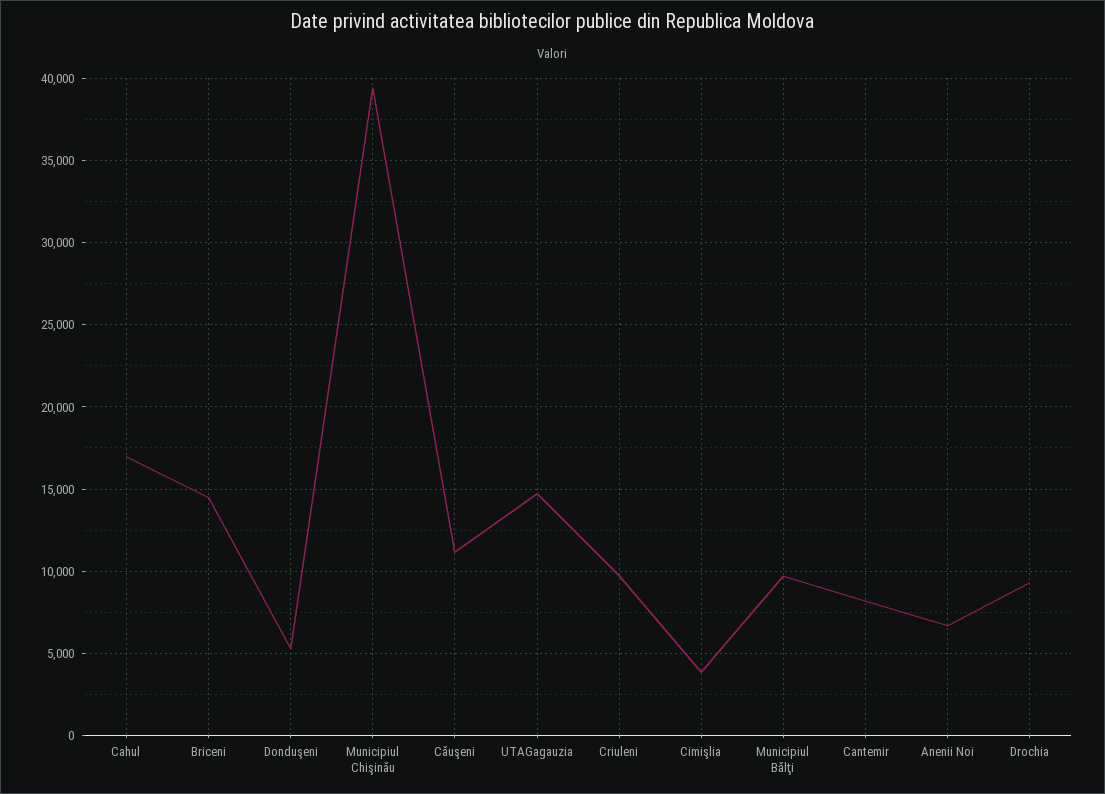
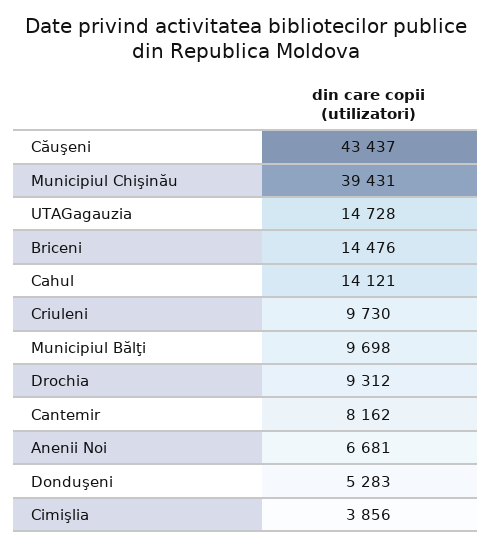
Cahul: 17000 -> 14121
Căuşeni: 11000 -> 43437

